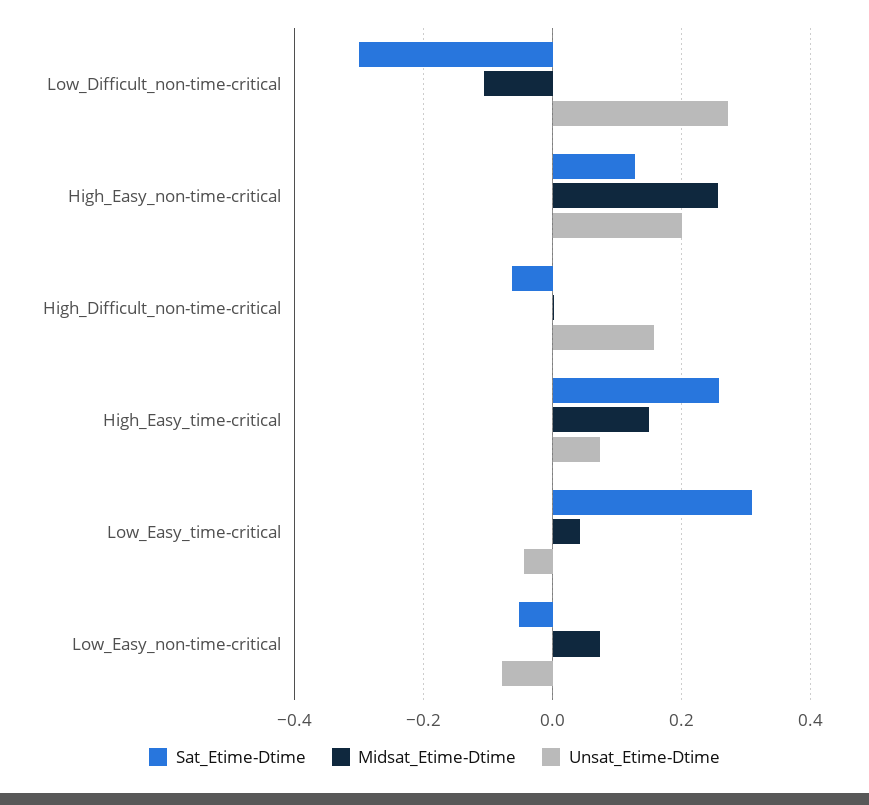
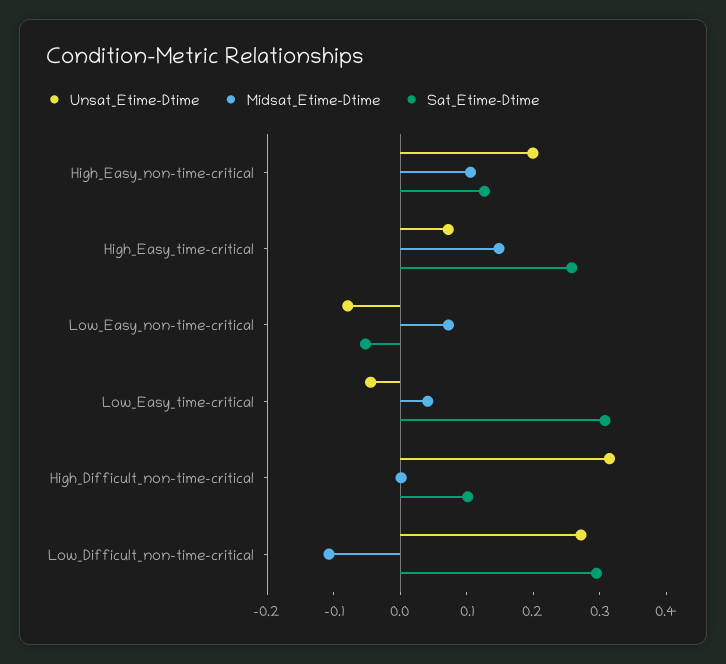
Sat_Etime-Dtime, Low_Difficult_non-time-critical: -0.3 -> 0.3
Midsat_Etime-Dtime, High_Easy_non-time-critical: 0.26 -> 0.1
Sat_Etime-Dtime, High_Difficult_non-time-critical: -0.06 -> 0.1
Unsat_Etime-Dtime, High_Difficult_non-time-critical: 0.16 -> 0.32

